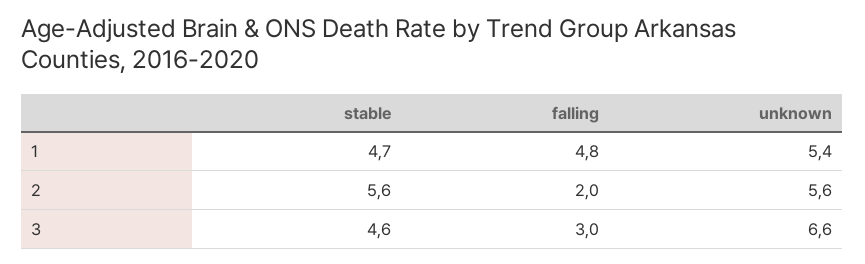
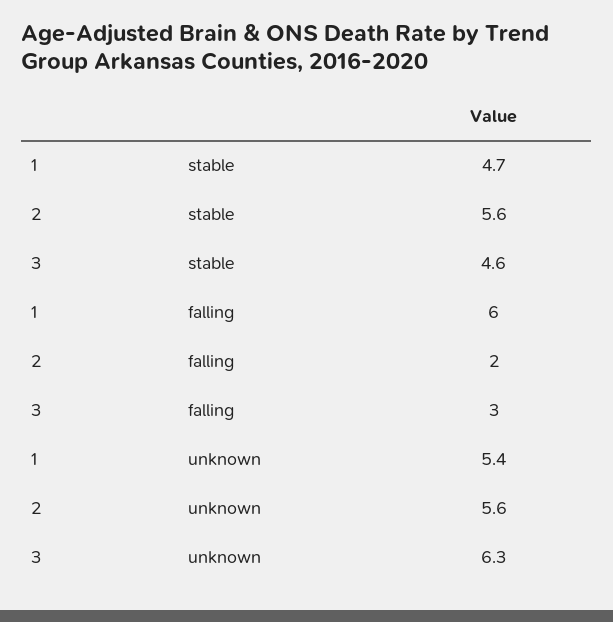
falling, 1: 4.8 -> 6
unknown, 3: 6.6 -> 6.3

